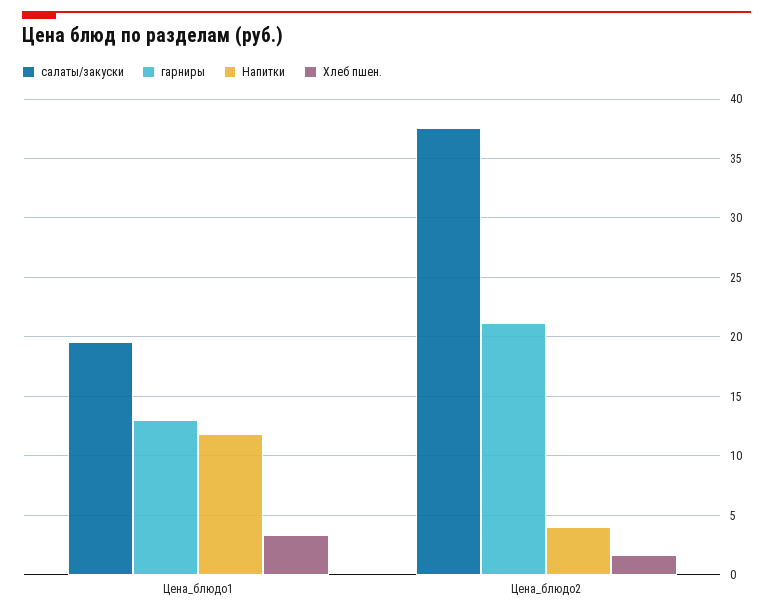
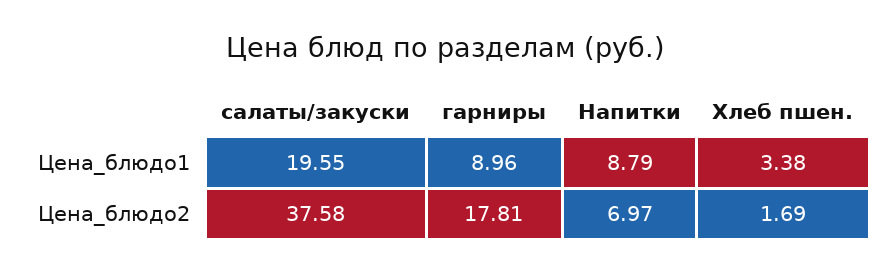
гарниры, Цена_блюдо1: 13 -> 8.96
Напитки, Цена_блюдо1: 12 -> 8.79
гарниры, Цена_блюдо2: 21 -> 17.81
Напитки, Цена_блюдо2: 4 -> 6.97

